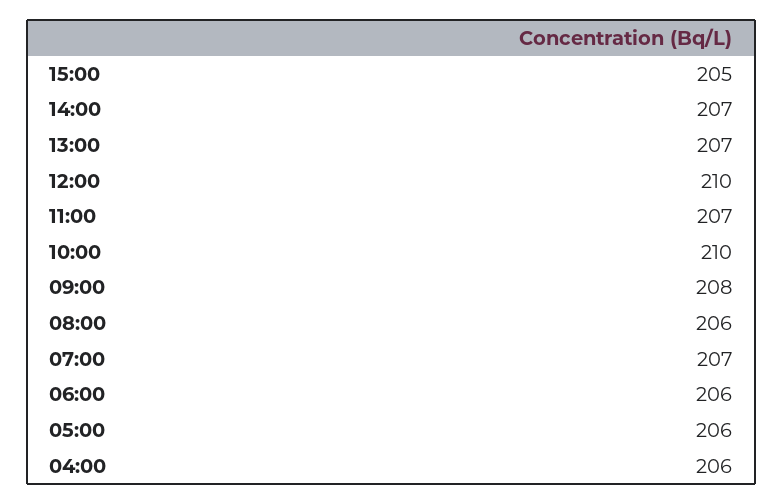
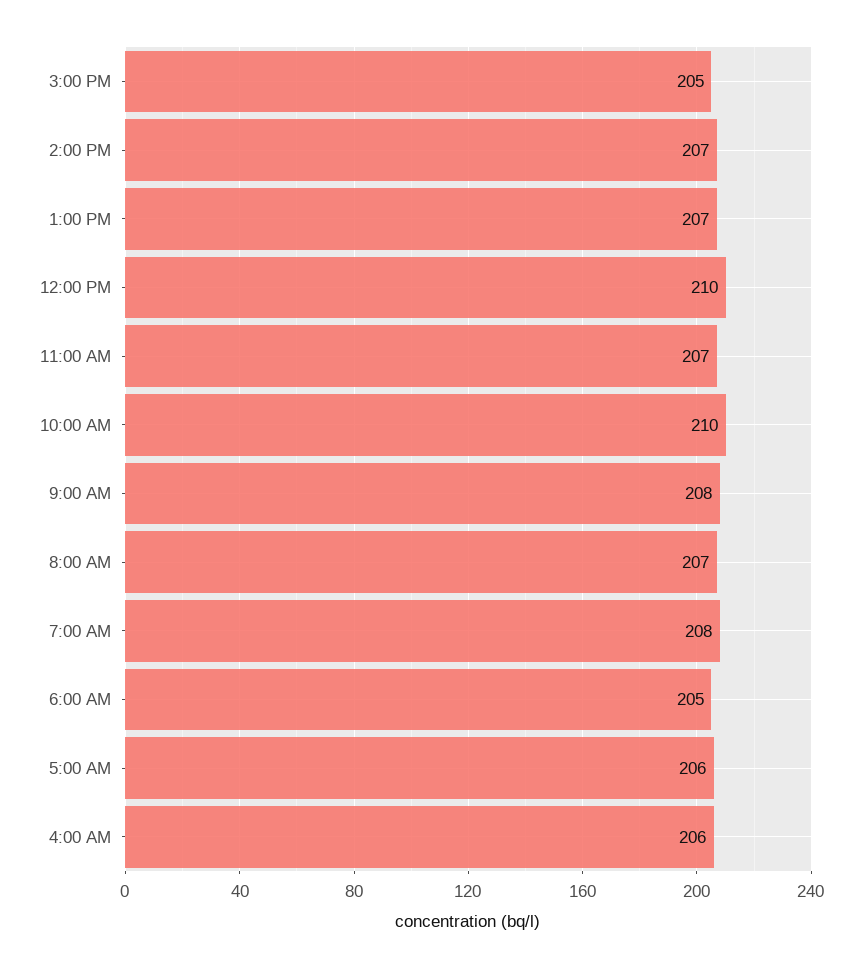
08:00: 206 -> 207
07:00: 207 -> 208
06:00: 206 -> 205

